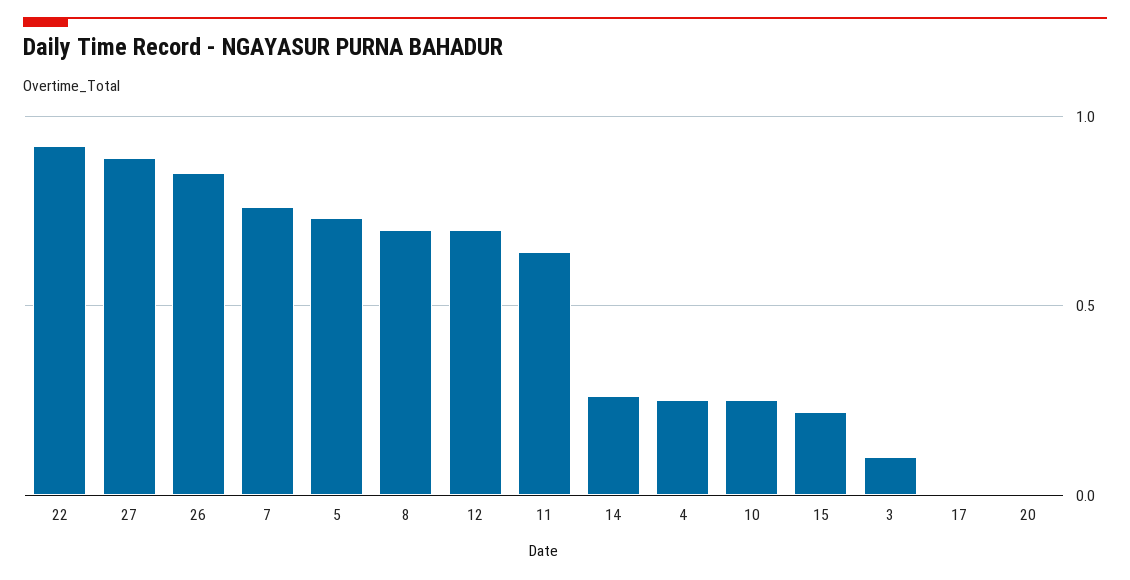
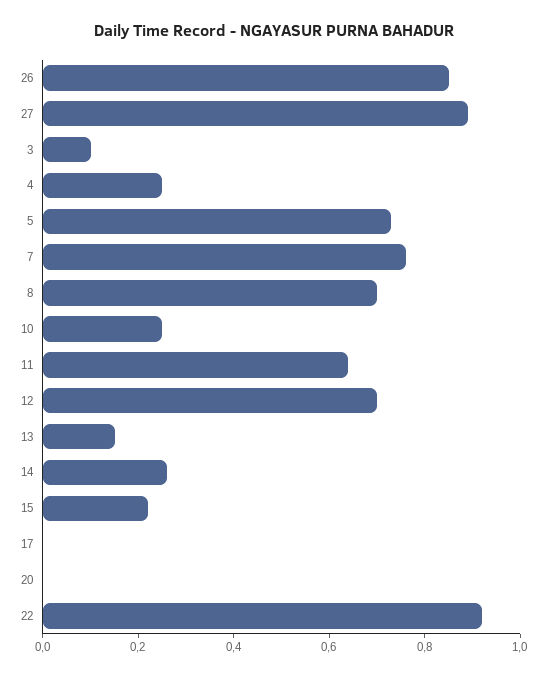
13: none -> 0.15

